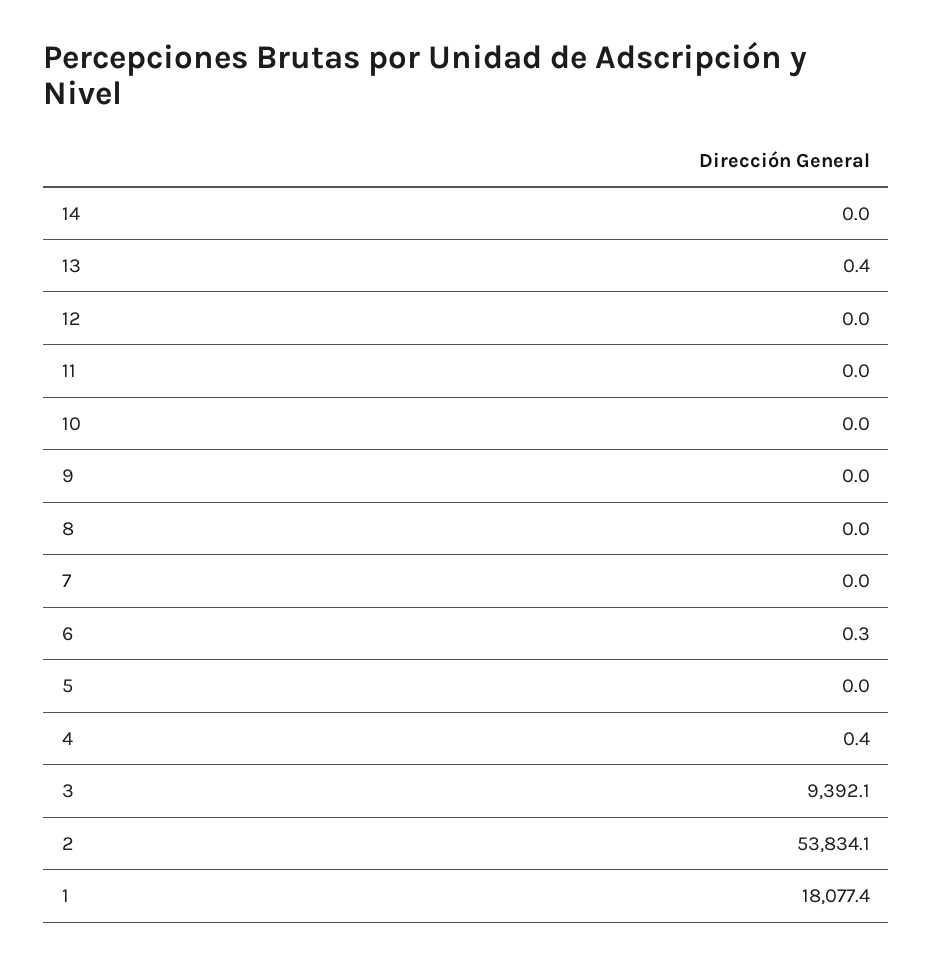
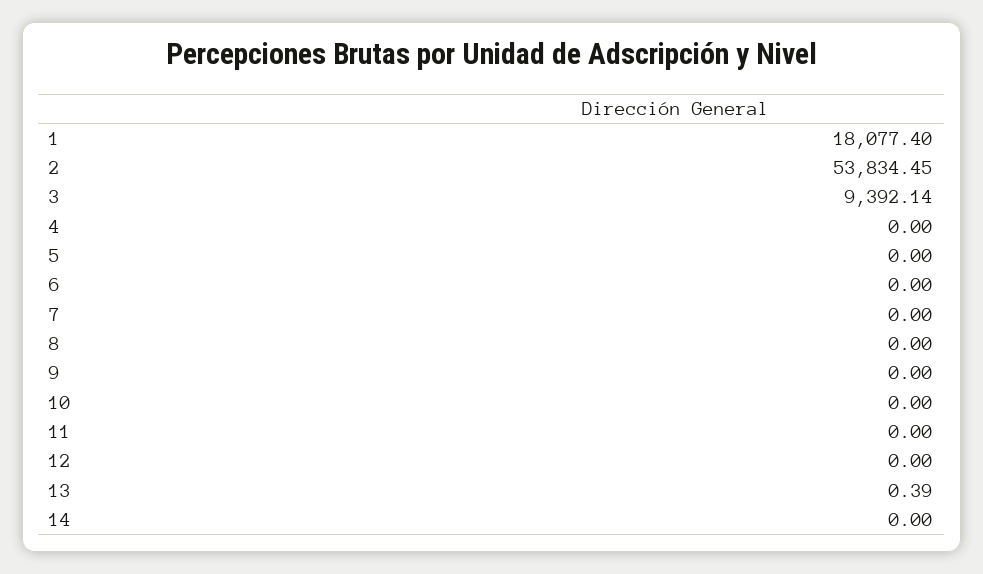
6: 0.3 -> 0
4: 0.4 -> 0
2: 53834.1 -> 53834.45

